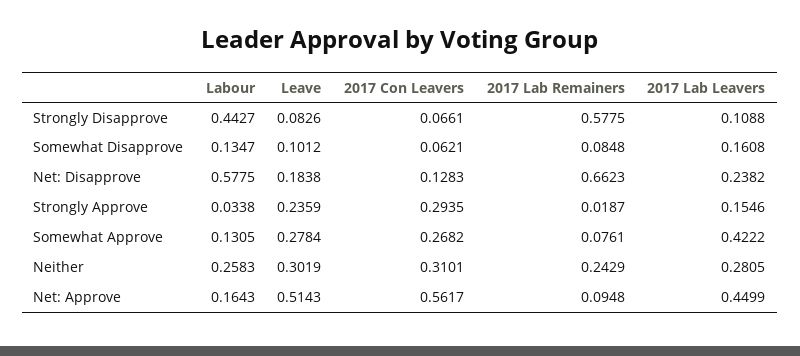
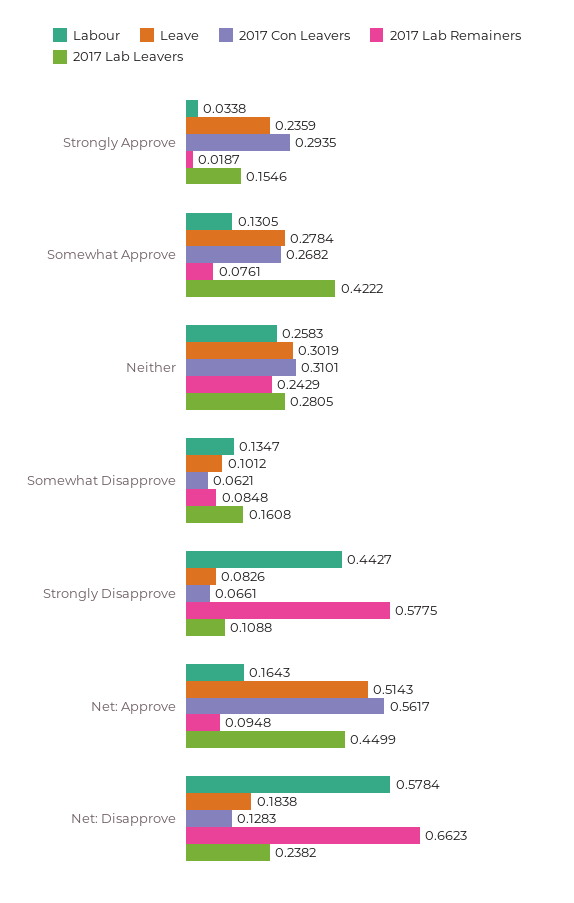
Labour, Net: Disapprove: 0.5775 -> 0.5784

